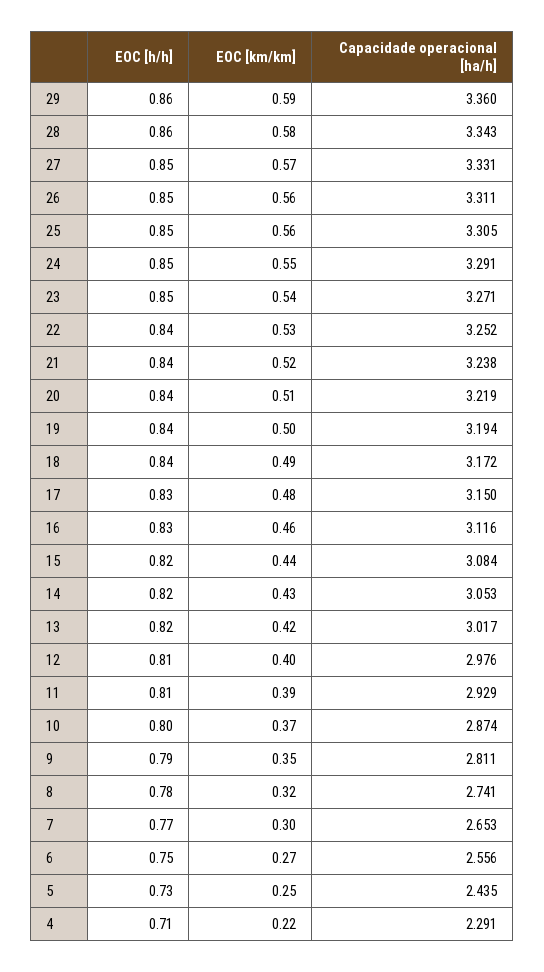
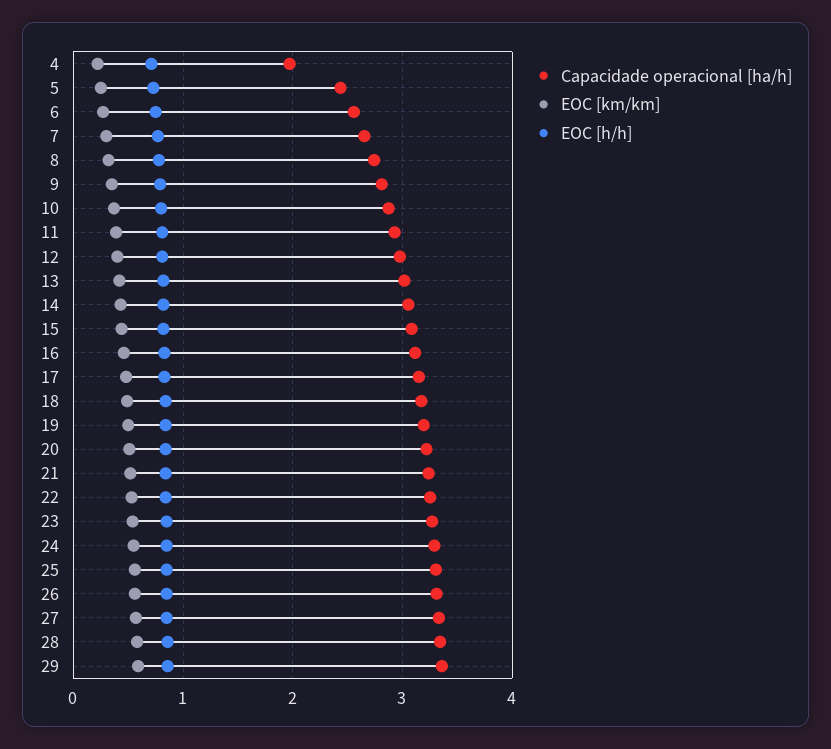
Capacidade operacional [ha/h], 4: 2.291 -> 2

